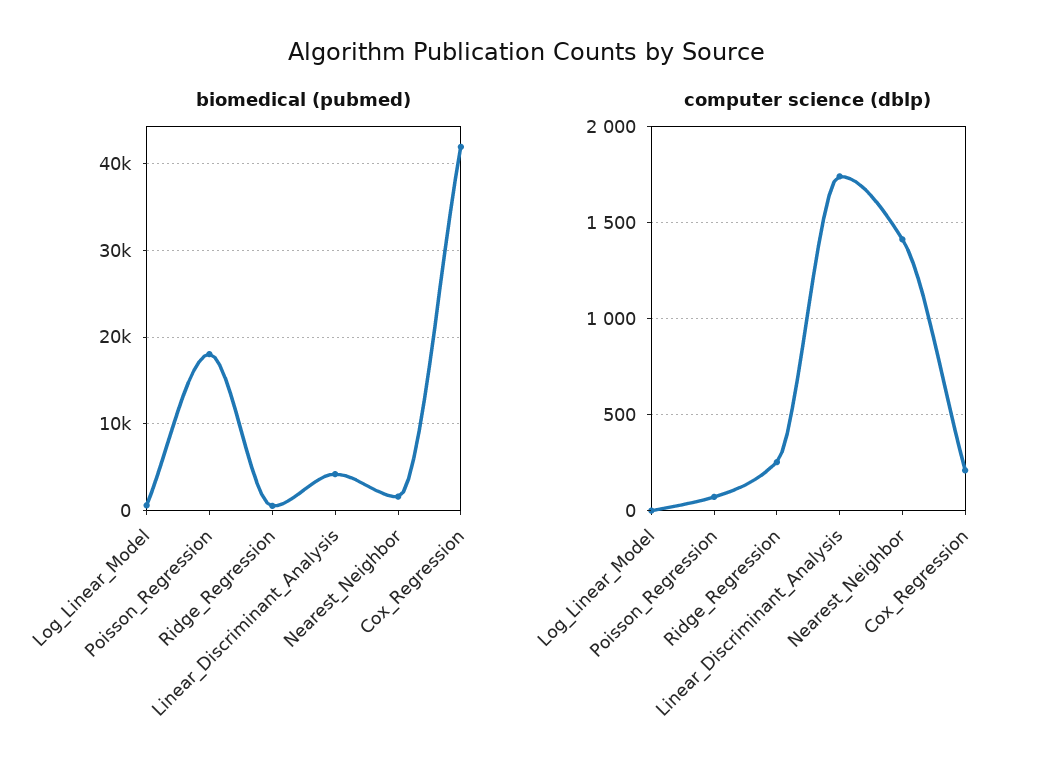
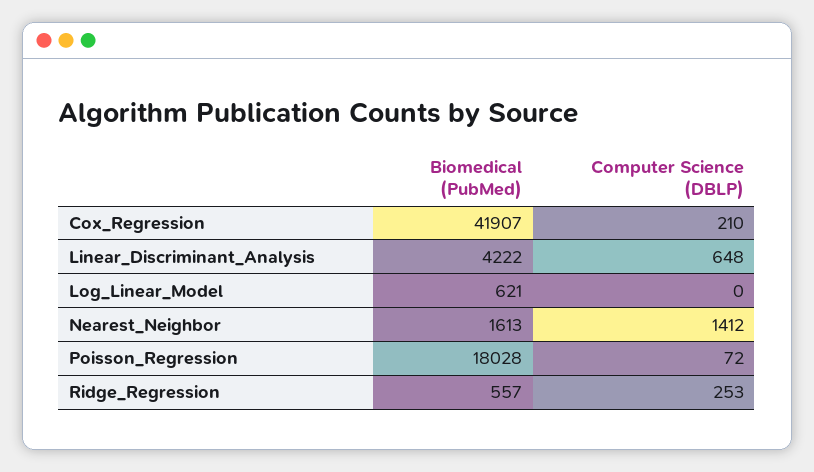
computer science (dblp), Linear_Discriminant_Analysis: 1750 -> 648

